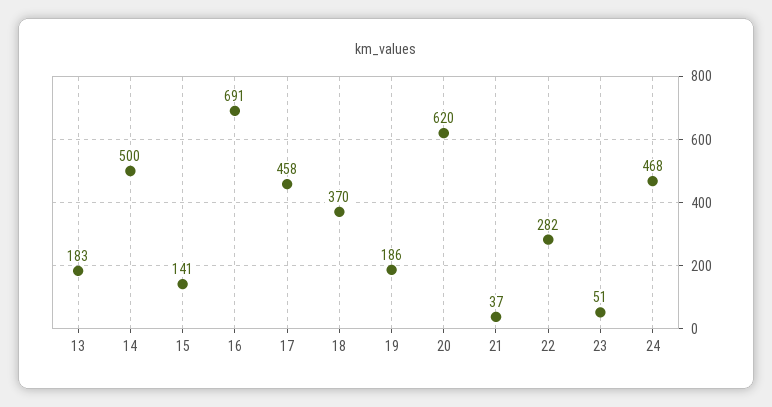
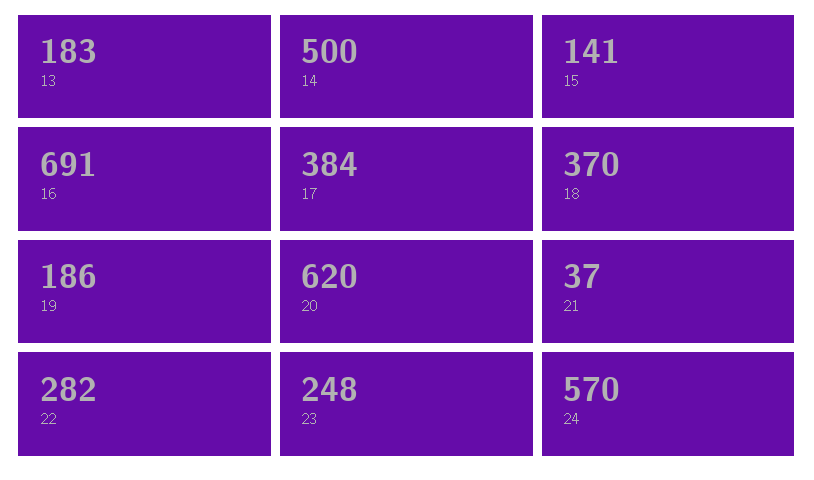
17: 458 -> 384
23: 51 -> 248
24: 468 -> 570

